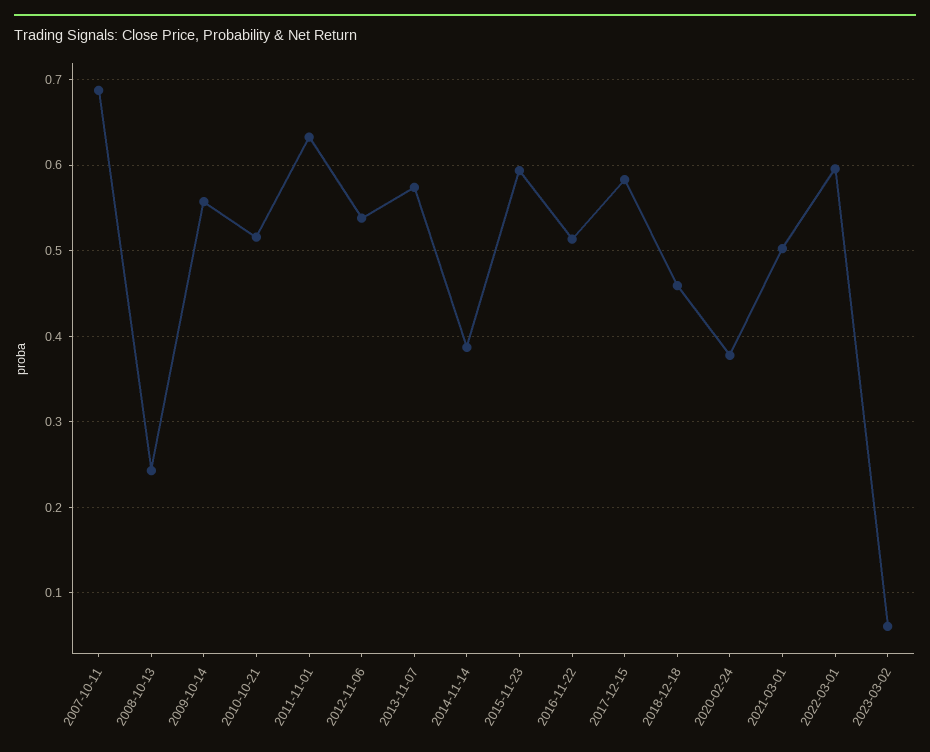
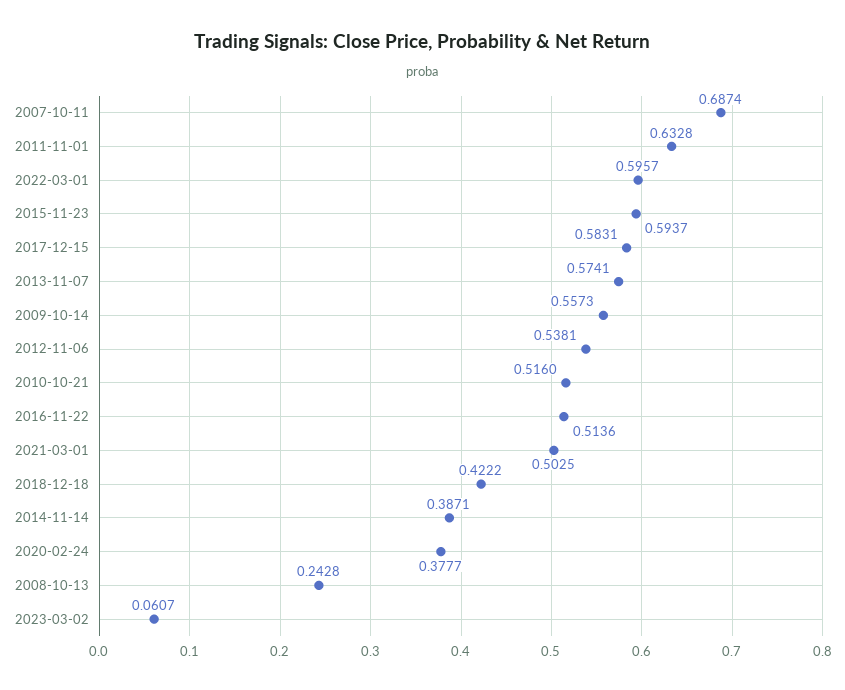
2018-12-18: 0.46 -> 0.4222

